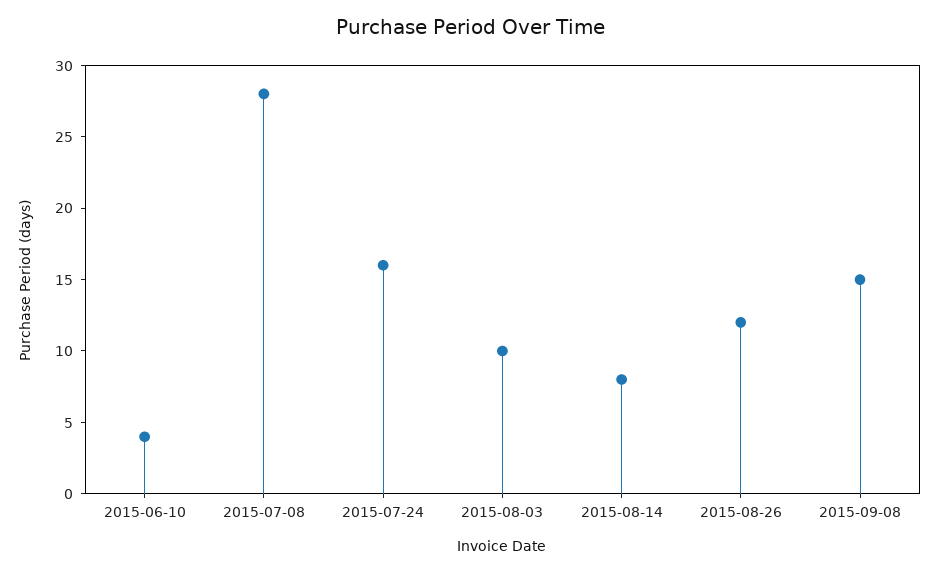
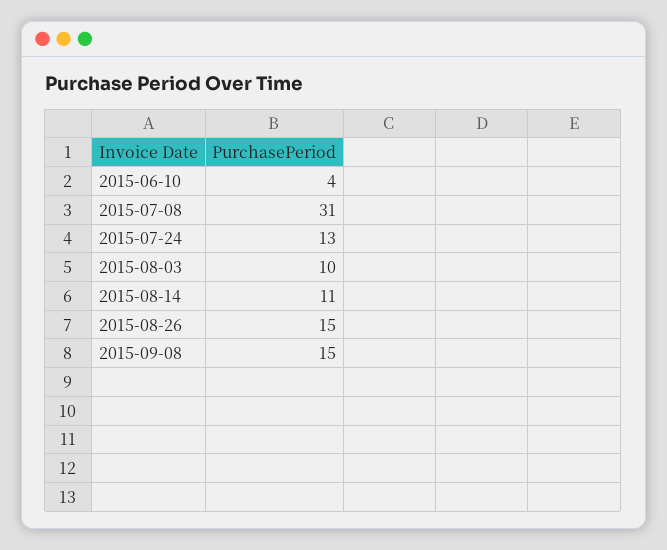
2015-07-08: 28 -> 31
2015-07-24: 16 -> 13
2015-08-14: 8 -> 11
2015-08-26: 12 -> 15

